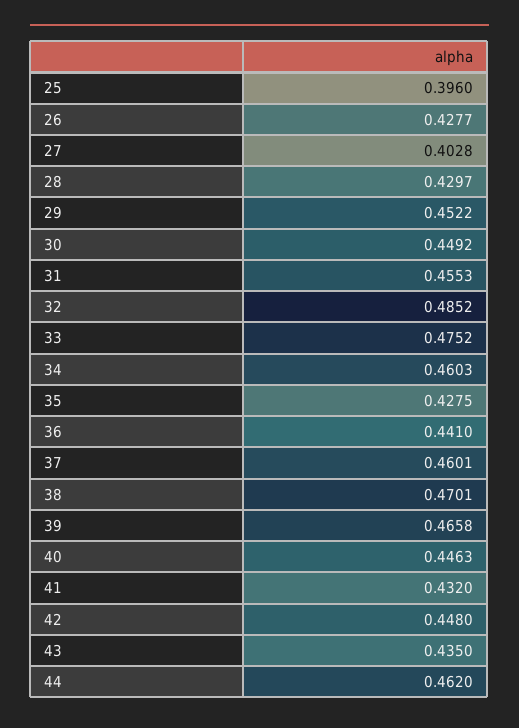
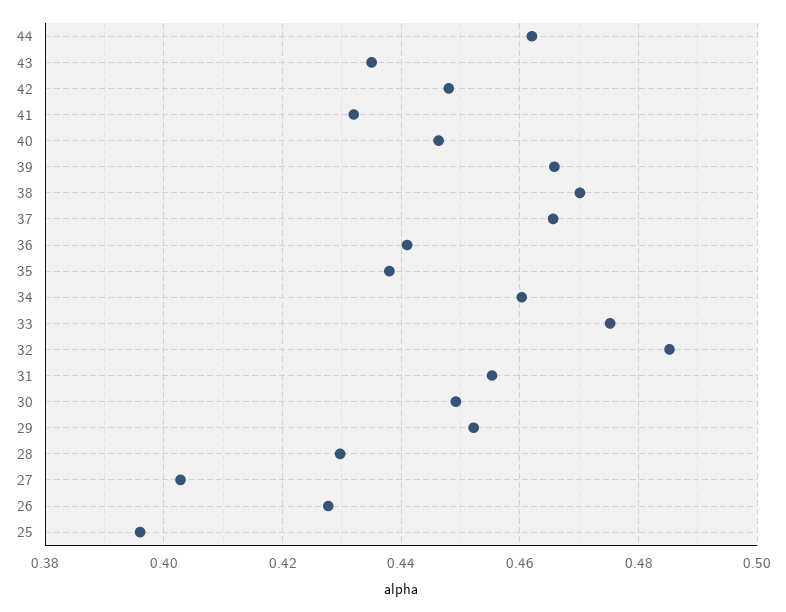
35: 0.4275 -> 0.438
37: 0.4601 -> 0.466

